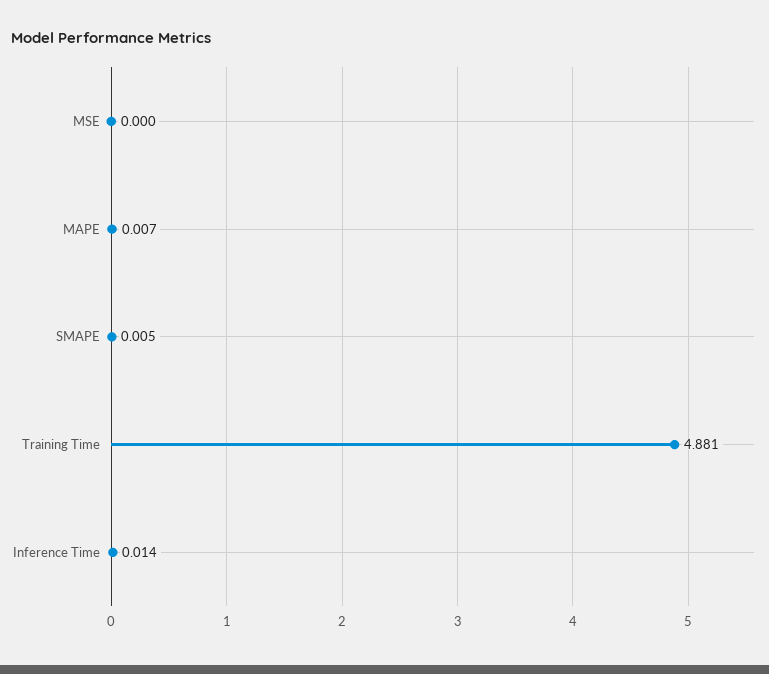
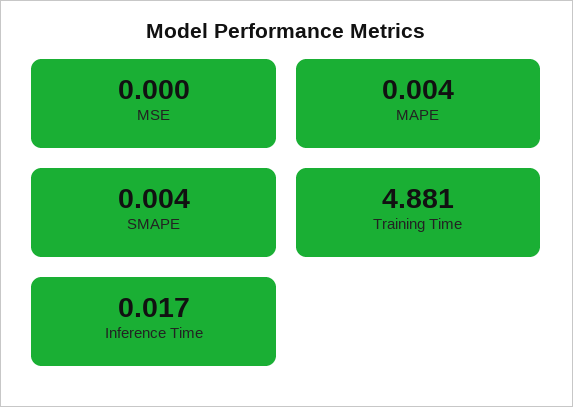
MAPE: 0.007 -> 0.004
SMAPE: 0.005 -> 0.004
Inference Time: 0.014 -> 0.017

